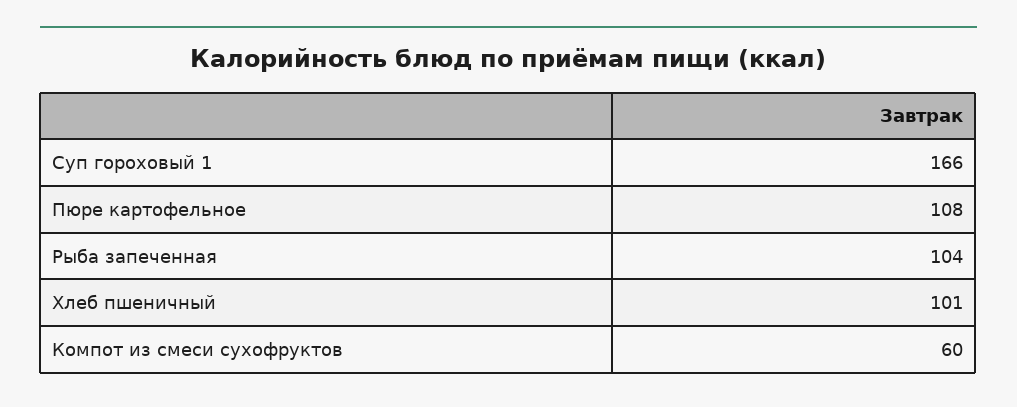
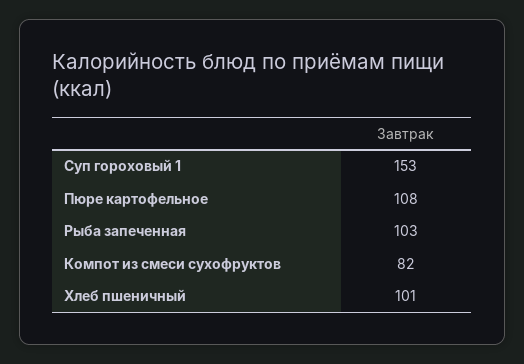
Суп гороховый 1: 166 -> 153
Рыба запеченная: 104 -> 103
Компот из смеси сухофруктов: 60 -> 82

